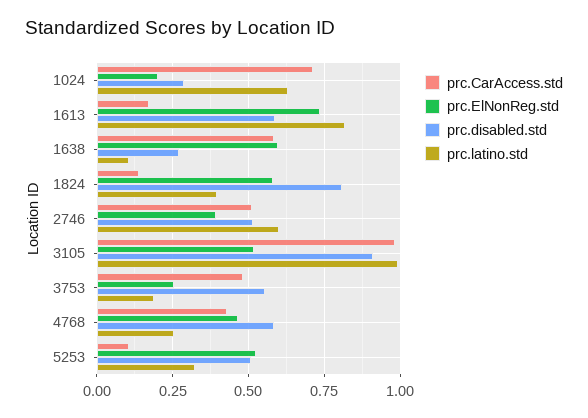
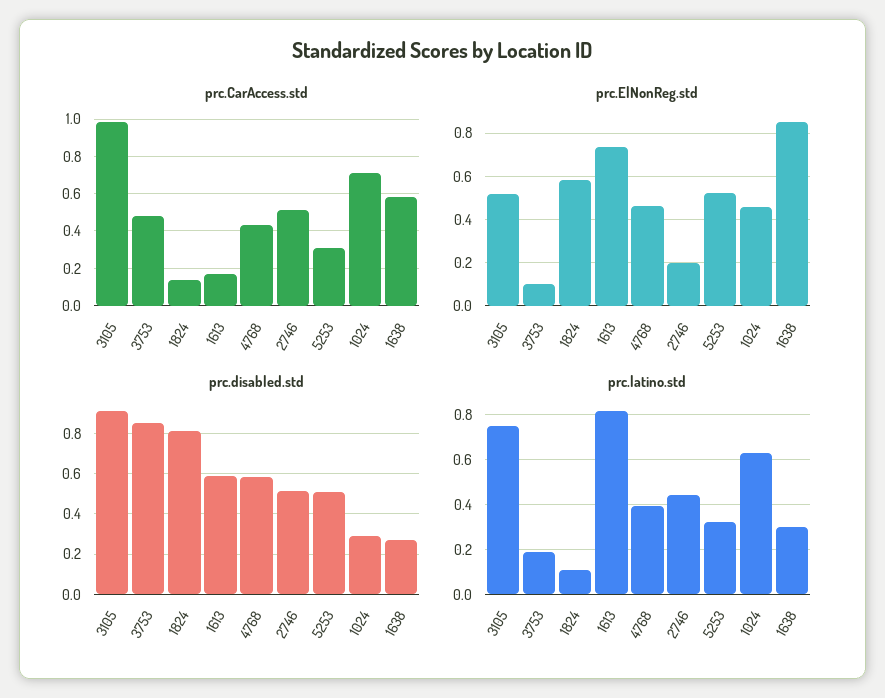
prc.ElNonReg.std, 1024: 0.2 -> 0.45
prc.ElNonReg.std, 1638: 0.6 -> 0.85
prc.latino.std, 1638: 0.1 -> 0.3
prc.latino.std, 1824: 0.4 -> 0.1
prc.ElNonReg.std, 2746: 0.4 -> 0.2
prc.latino.std, 2746: 0.6 -> 0.45
prc.latino.std, 3105: 1 -> 0.75
prc.ElNonReg.std, 3753: 0.25 -> 0.1
prc.disabled.std, 3753: 0.55 -> 0.85
prc.latino.std, 4768: 0.25 -> 0.4
prc.CarAccess.std, 5253: 0.1 -> 0.3

